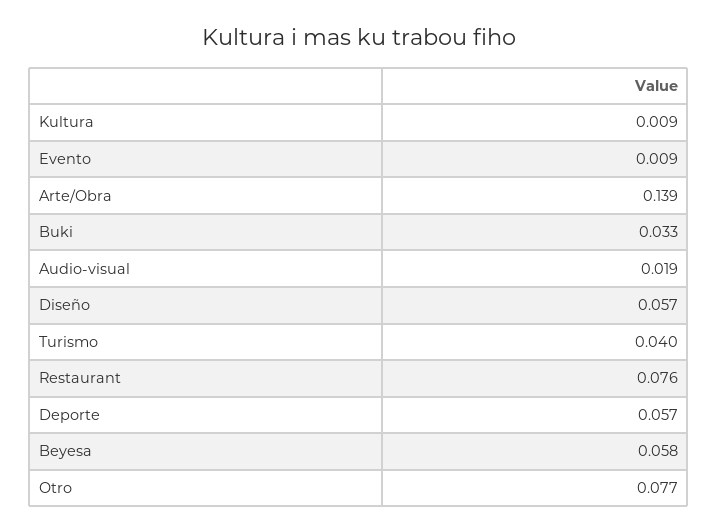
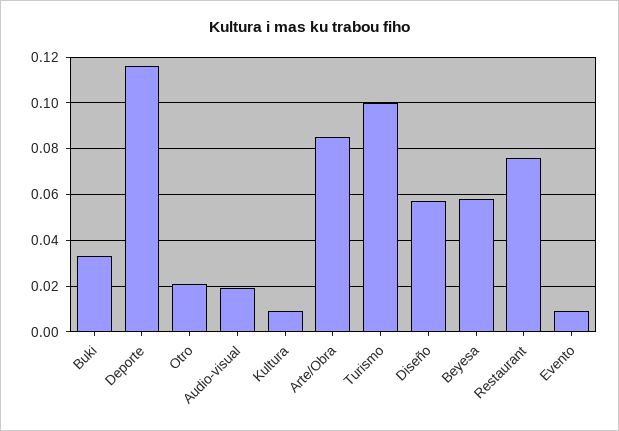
Arte/Obra: 0.139 -> 0.085
Turismo: 0.04 -> 0.1
Deporte: 0.057 -> 0.115
Otro: 0.077 -> 0.02

